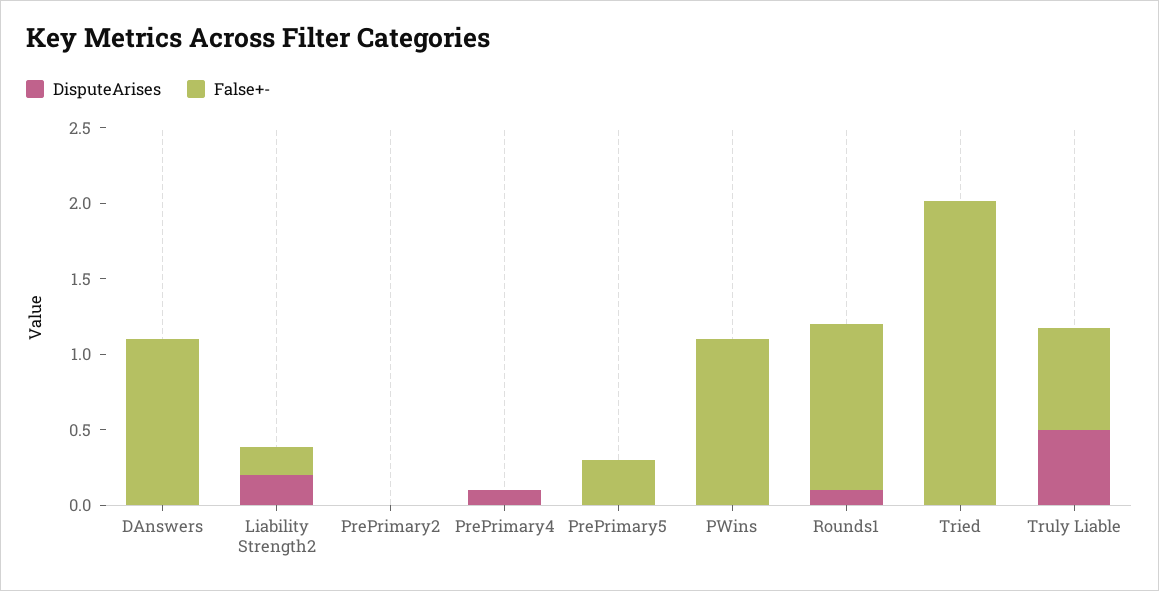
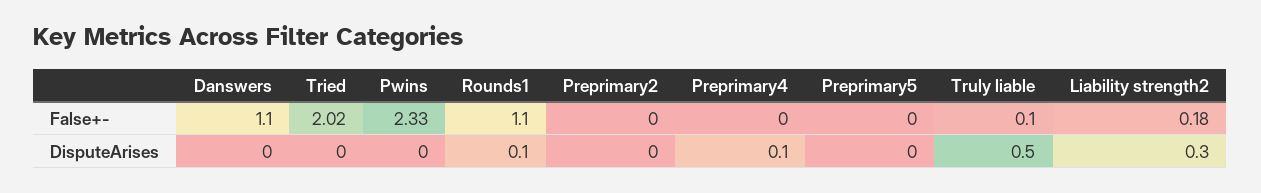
DisputeArises, Liability Strength2: 0.2 -> 0.3
False+-, PrePrimary5: 0.3 -> 0
False+-, PWins: 1.1 -> 2.33
False+-, Truly Liable: 0.7 -> 0.1

